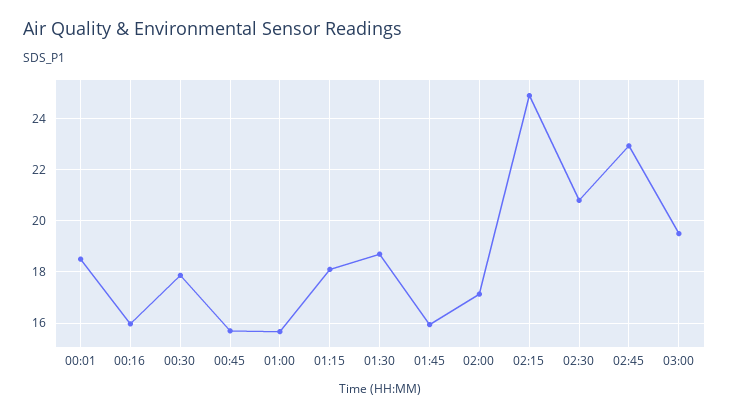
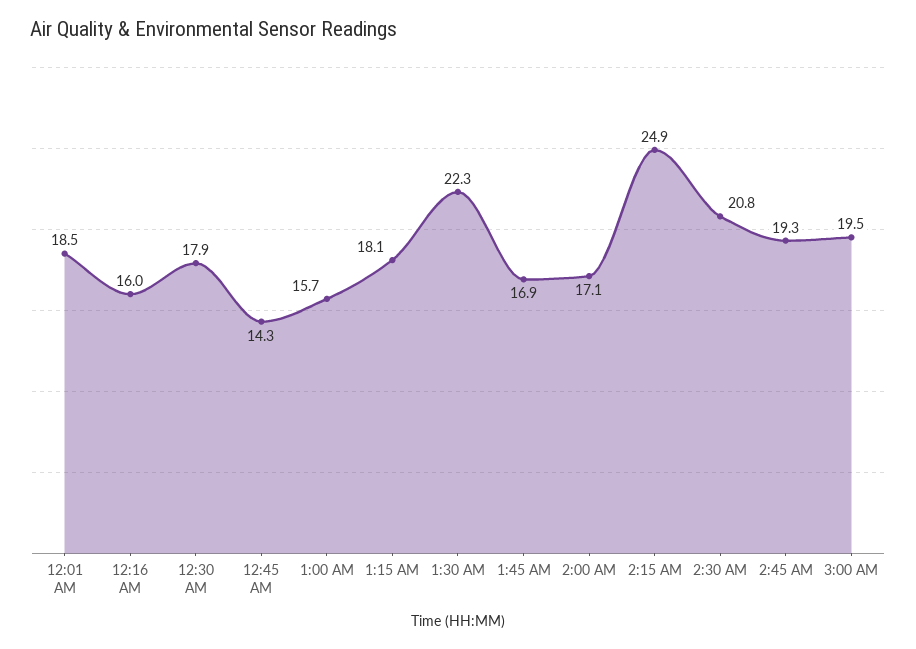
00:45: 15.75 -> 14.3
01:30: 18.75 -> 22.3
01:45: 16 -> 16.9
02:45: 23 -> 19.3

